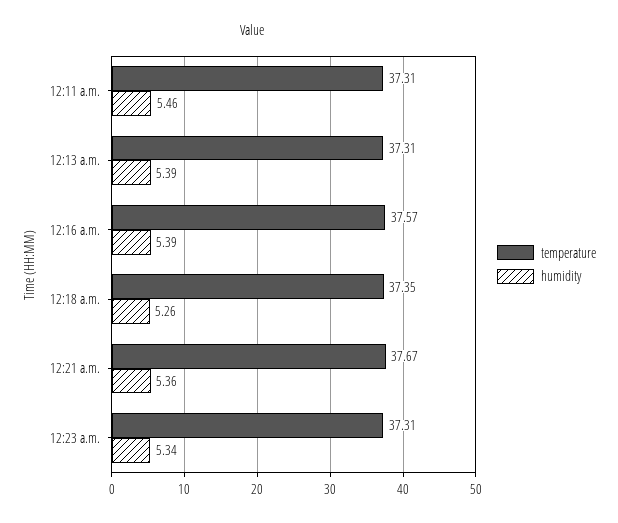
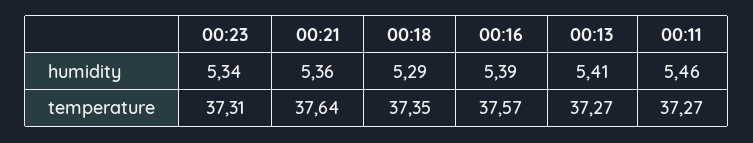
temperature, 12:11 a.m.: 37.31 -> 37.27
temperature, 12:13 a.m.: 37.31 -> 37.27
humidity, 12:13 a.m.: 5.39 -> 5.41
humidity, 12:18 a.m.: 5.26 -> 5.29
temperature, 12:21 a.m.: 37.67 -> 37.64

